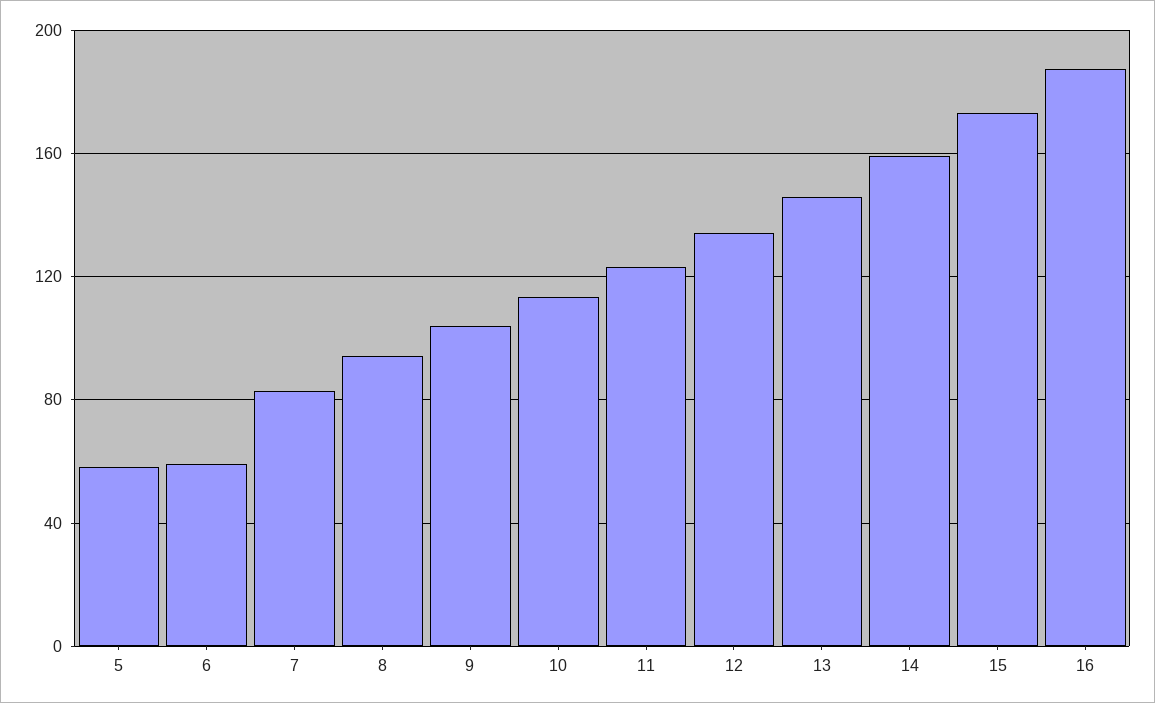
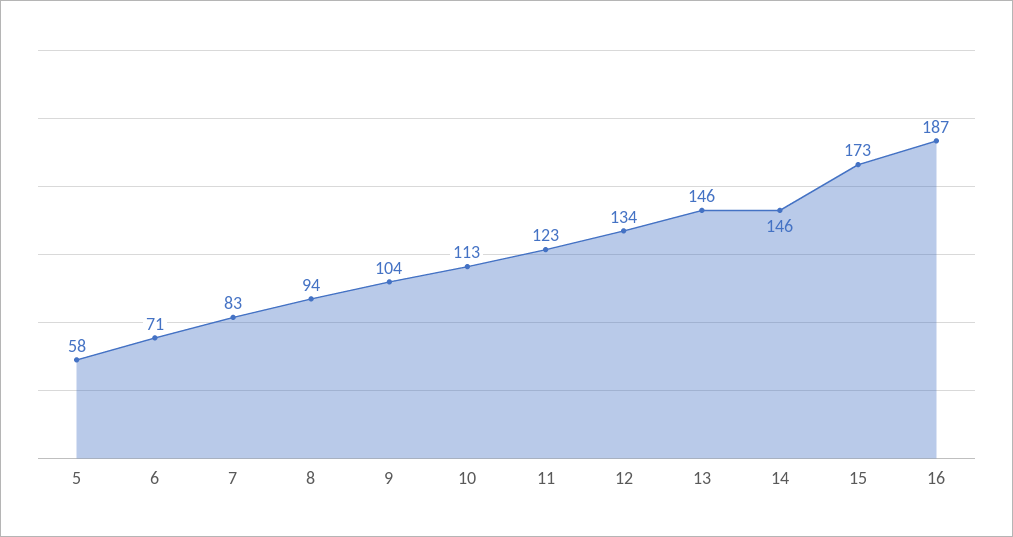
6: 60 -> 71
14: 160 -> 146

